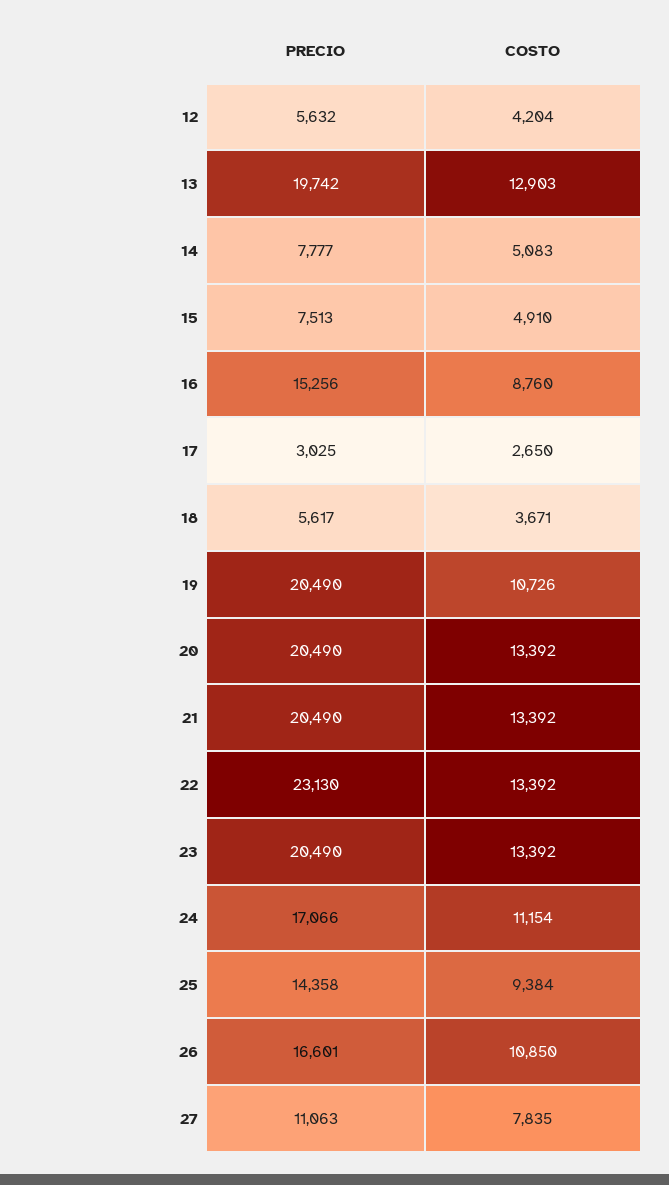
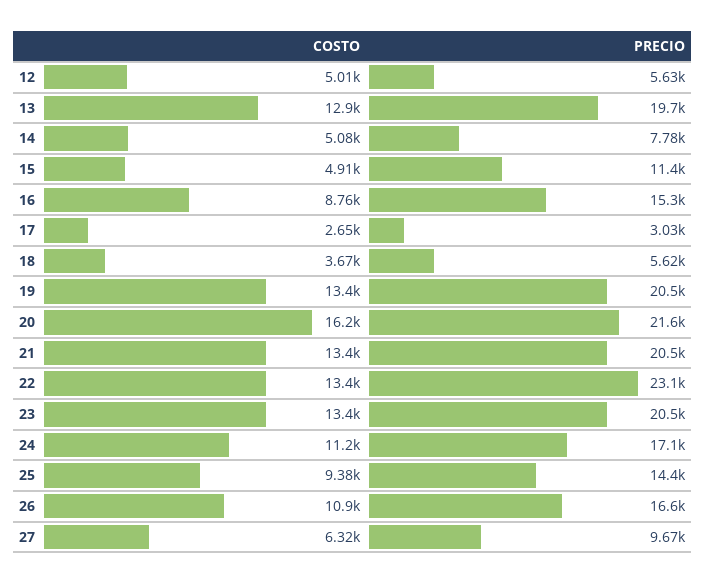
COSTO, 12: 4204 -> 5010
PRECIO, 15: 7513 -> 11400
COSTO, 19: 10726 -> 13400
PRECIO, 20: 20490 -> 21600
COSTO, 20: 13392 -> 16200
PRECIO, 27: 11063 -> 9670
COSTO, 27: 7835 -> 6320

